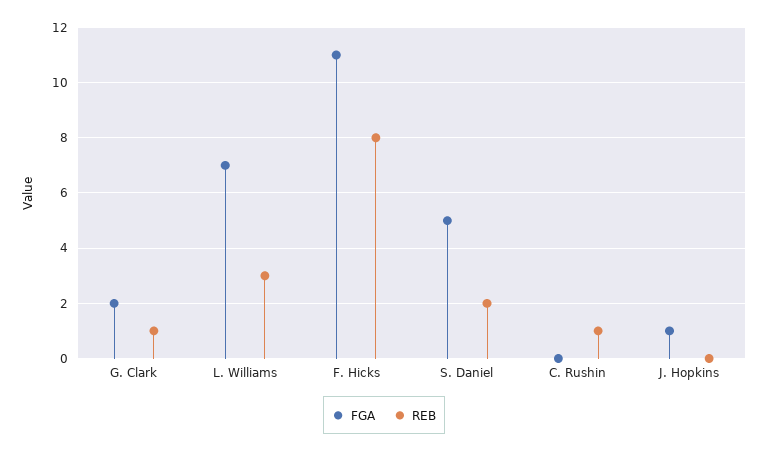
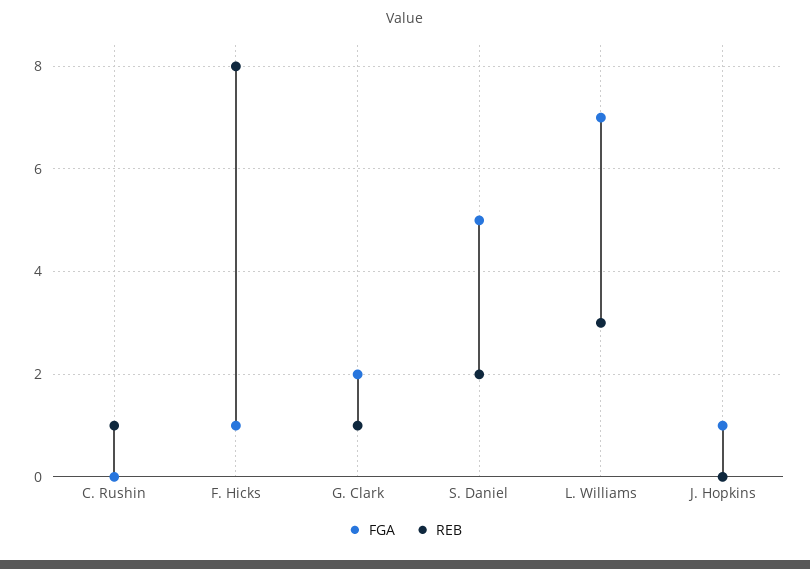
FGA, F. Hicks: 11 -> 1

